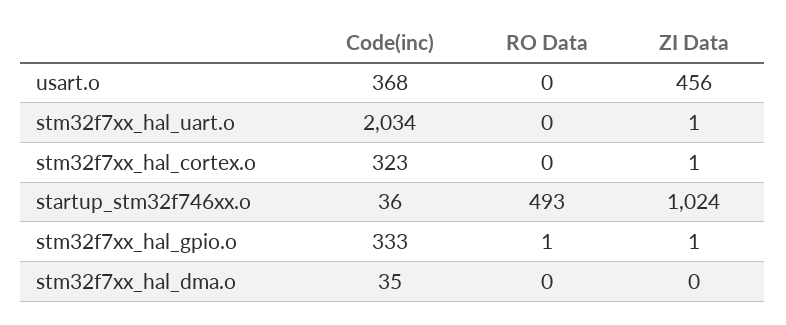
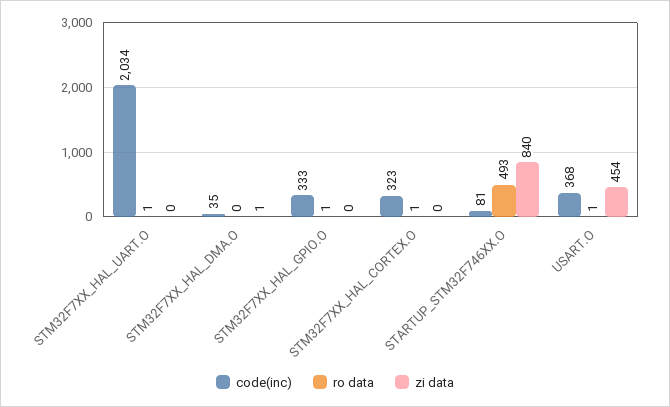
RO Data, usart.o: 0 -> 1
ZI Data, usart.o: 456 -> 454
RO Data, stm32f7xx_hal_uart.o: 0 -> 1
ZI Data, stm32f7xx_hal_uart.o: 1 -> 0
RO Data, stm32f7xx_hal_cortex.o: 0 -> 1
ZI Data, stm32f7xx_hal_cortex.o: 1 -> 0
Code(inc), startup_stm32f746xx.o: 36 -> 81
ZI Data, startup_stm32f746xx.o: 1024 -> 840
ZI Data, stm32f7xx_hal_gpio.o: 1 -> 0
ZI Data, stm32f7xx_hal_dma.o: 0 -> 1

